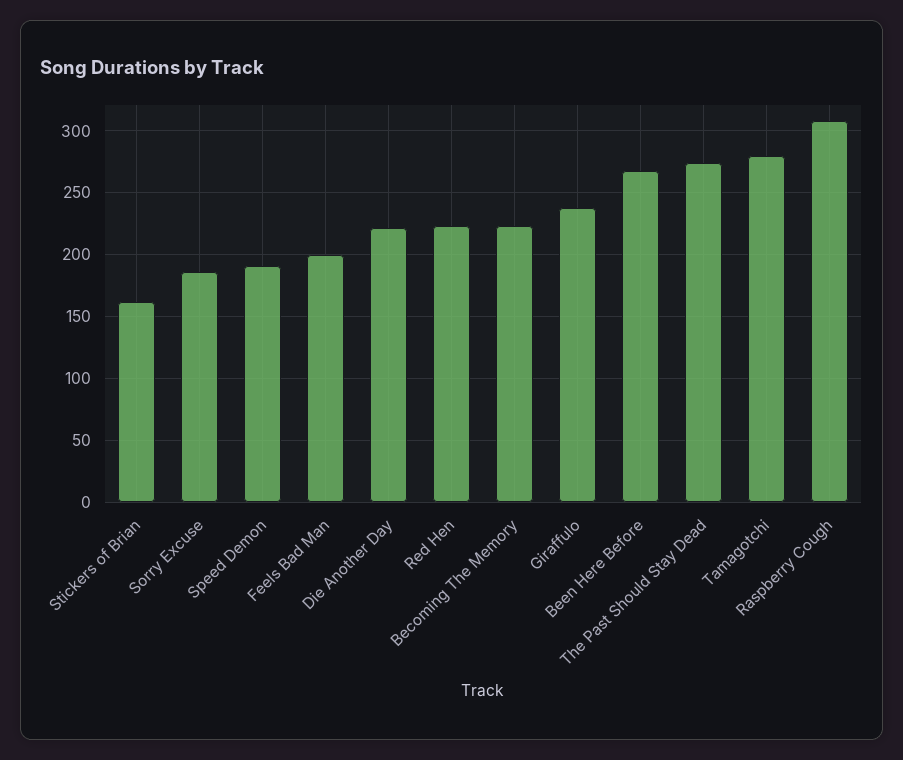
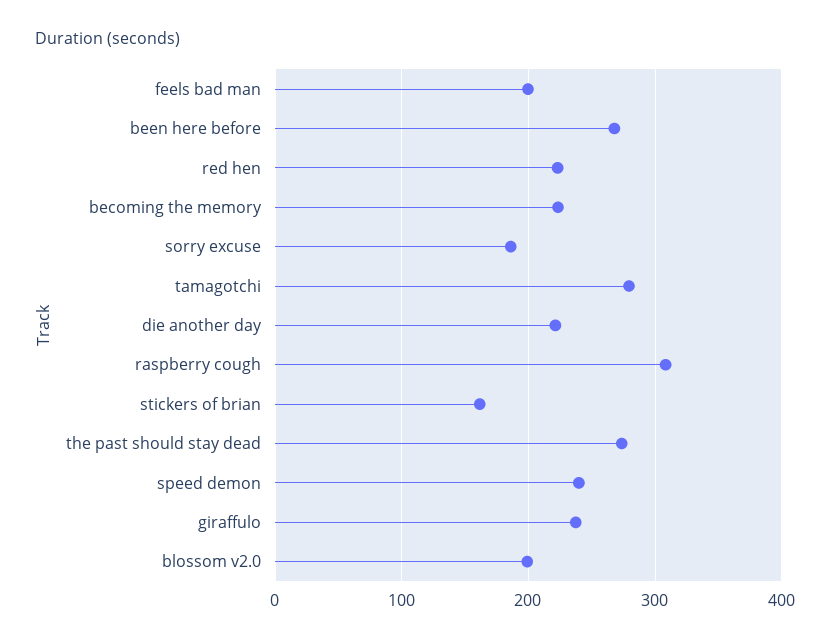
Speed Demon: 190 -> 240
blossom v2.0: none -> 200

